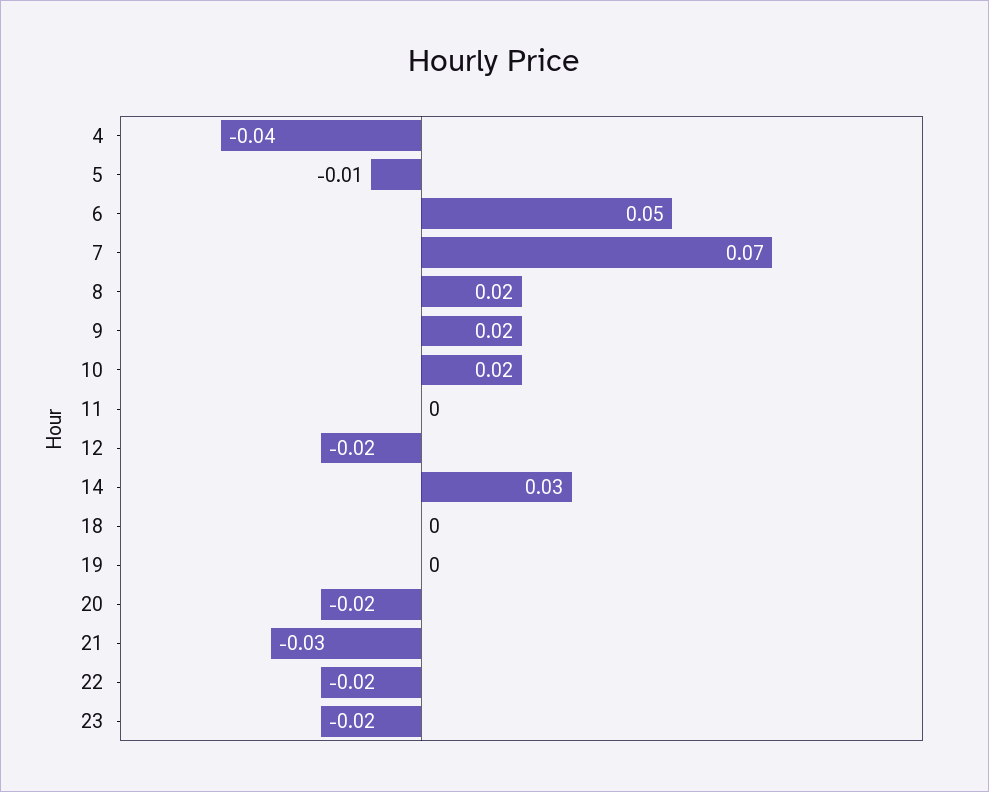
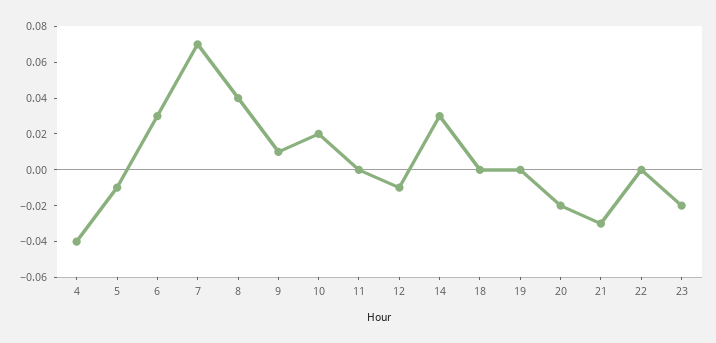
6: 0.05 -> 0.03
8: 0.02 -> 0.04
9: 0.02 -> 0.01
12: -0.02 -> -0.01
22: -0.02 -> 0

